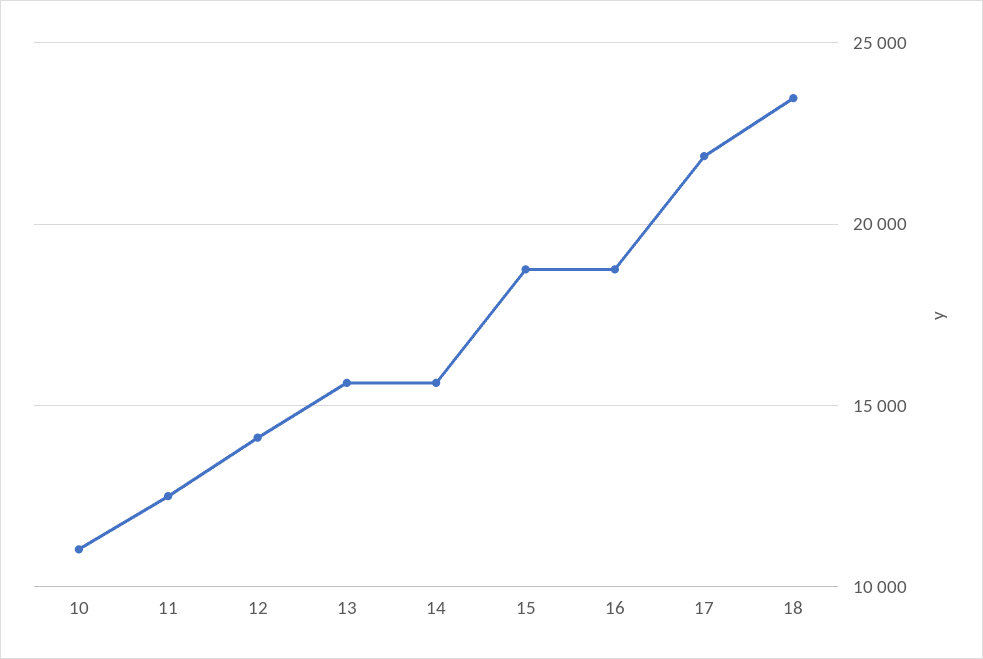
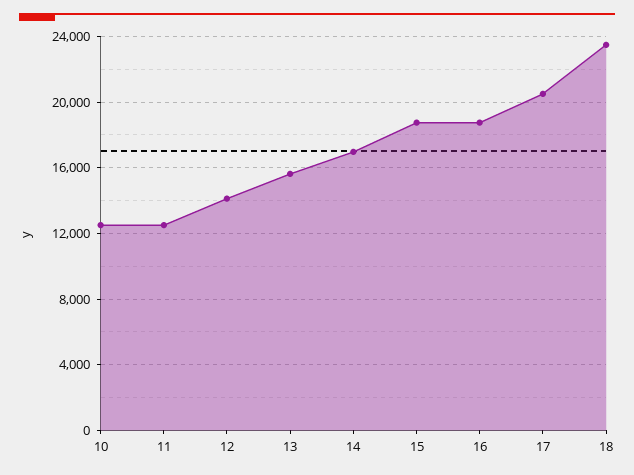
10: 11000 -> 12500
14: 15500 -> 17000
17: 22000 -> 20500

